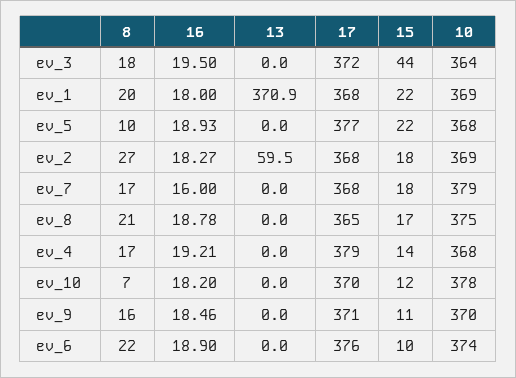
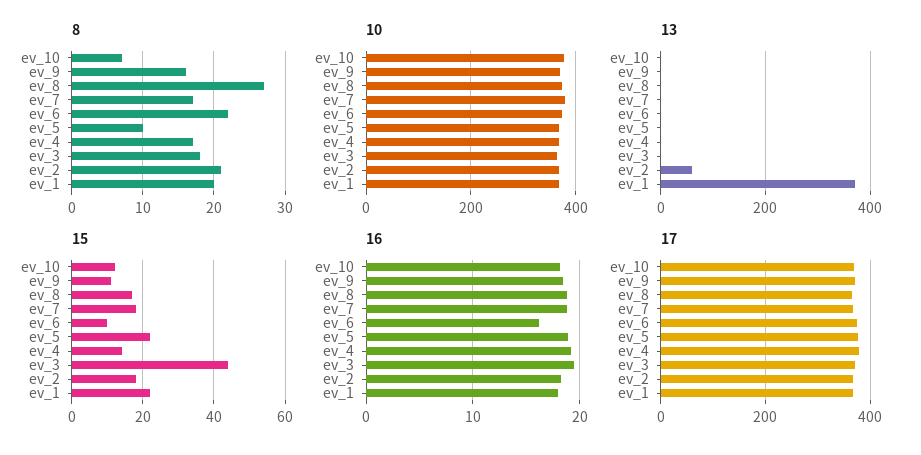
8, ev_2: 27 -> 21
16, ev_7: 16 -> 19
8, ev_8: 21 -> 27
16, ev_6: 18.9 -> 16

